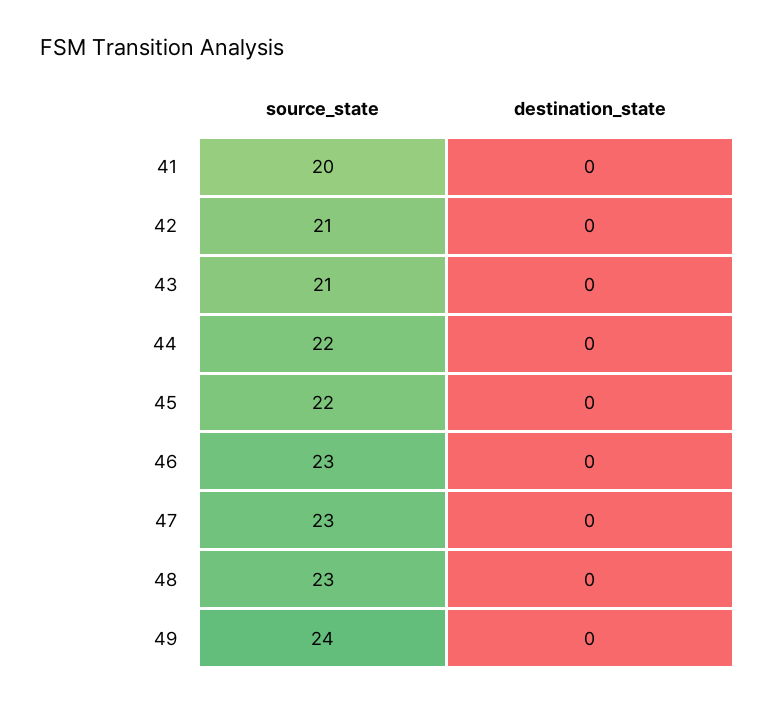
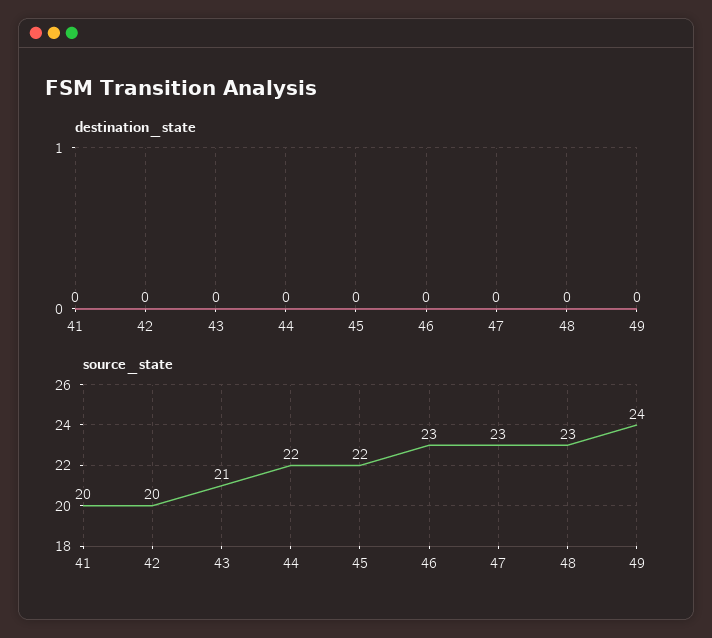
source_state, 42: 21 -> 20

